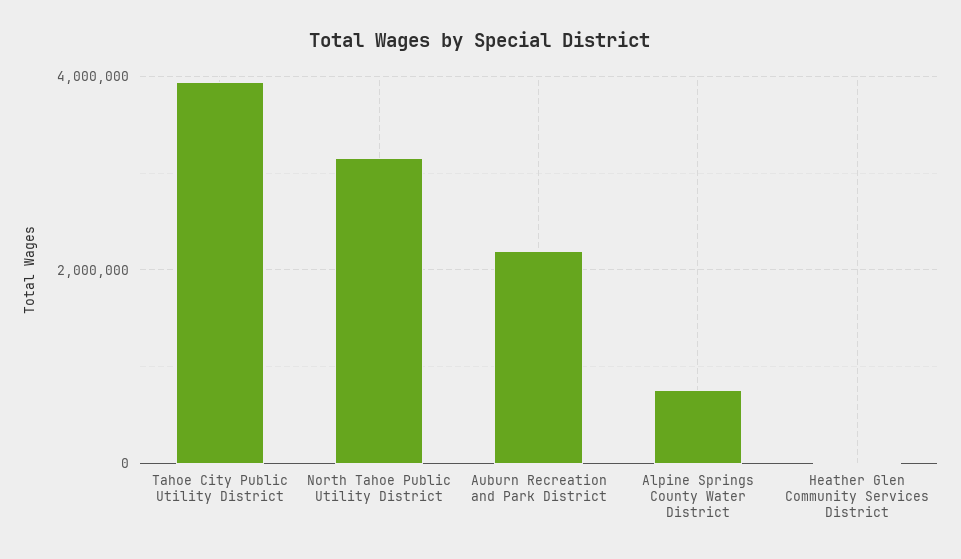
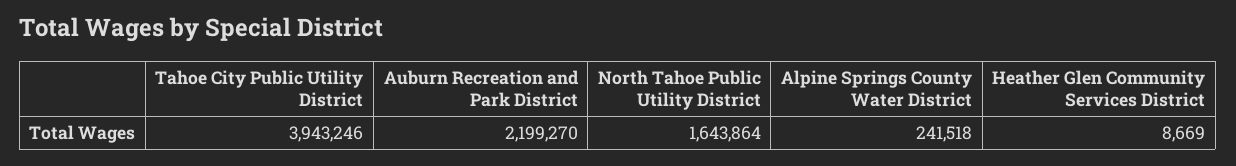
North Tahoe Public Utility District: 3200000 -> 1643864
Alpine Springs County Water District: 800000 -> 241518

